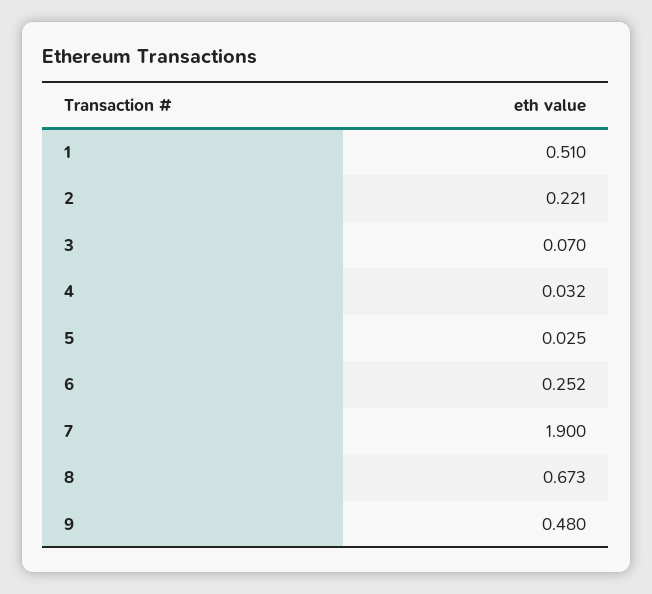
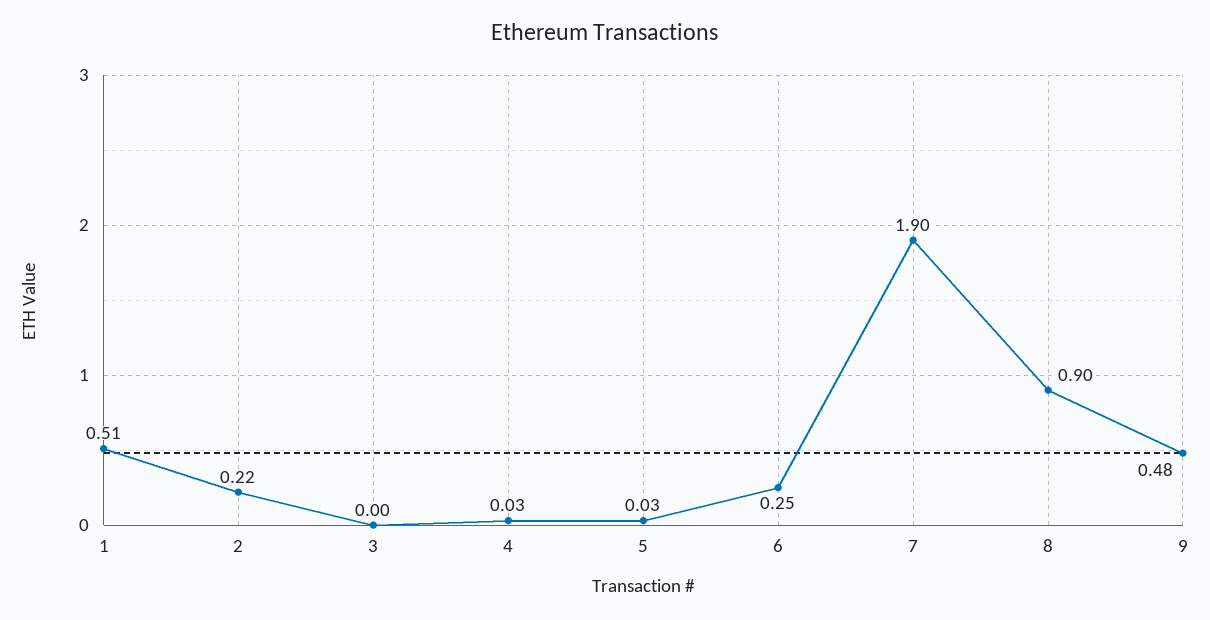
3: 0.07 -> 0
8: 0.673 -> 0.9

